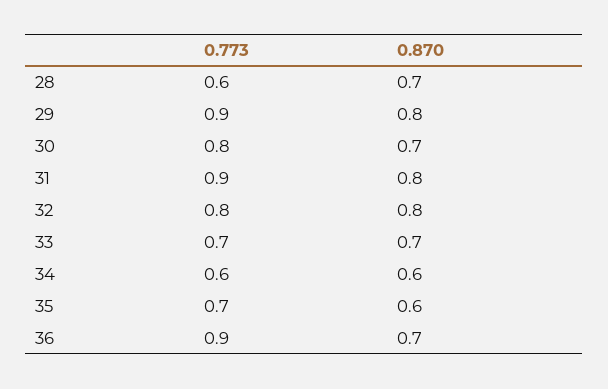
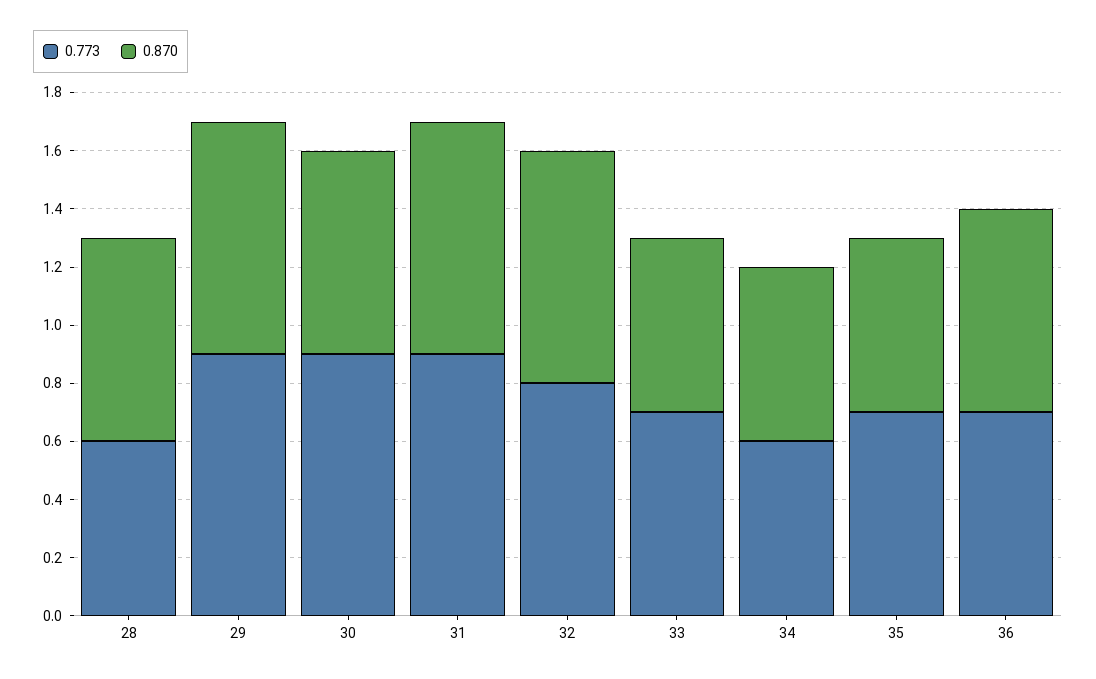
0.773, 30: 0.8 -> 0.9
0.870, 33: 0.7 -> 0.6
0.773, 36: 0.9 -> 0.7

